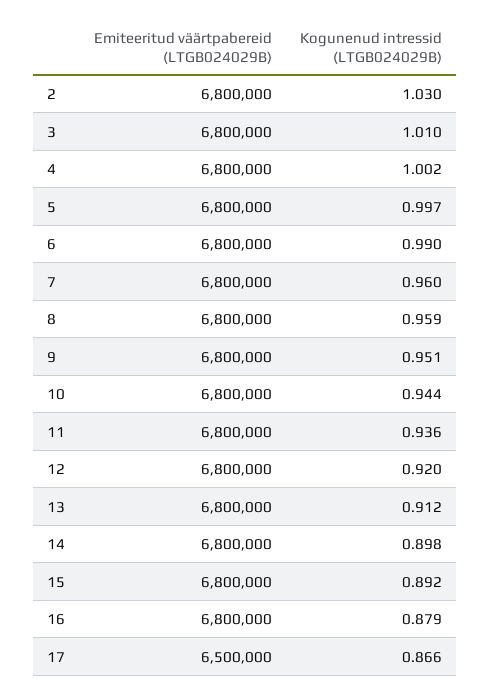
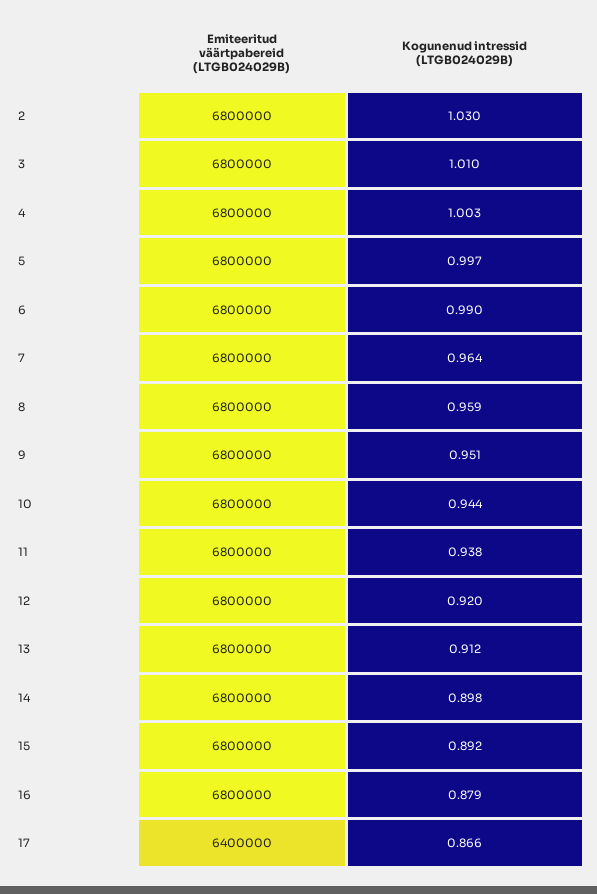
Kogunenud intressid (LTGB024029B), 4: 1.002 -> 1.003
Kogunenud intressid (LTGB024029B), 7: 0.96 -> 0.964
Kogunenud intressid (LTGB024029B), 11: 0.936 -> 0.938
Emiteeritud väärtpabereid (LTGB024029B), 17: 6500000 -> 6400000

